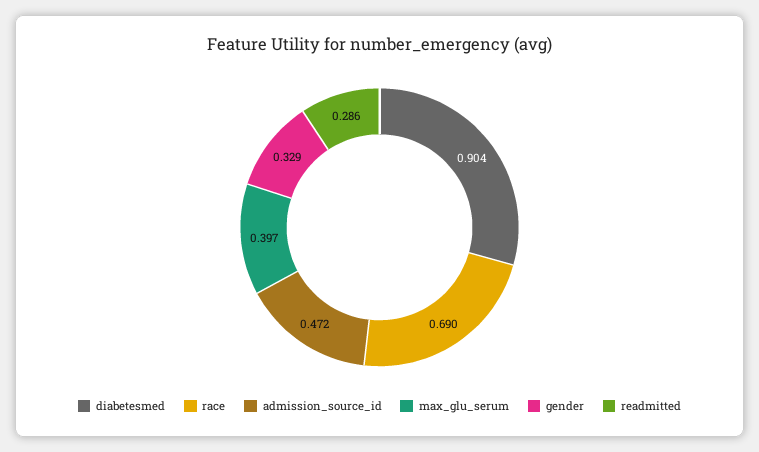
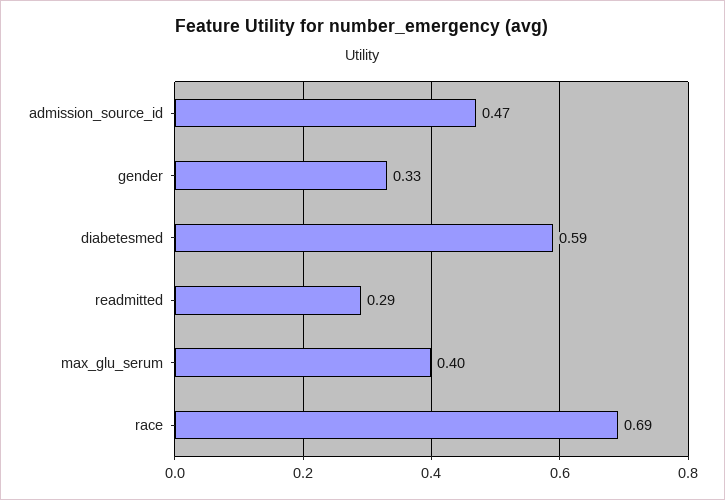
diabetesmed: 0.904 -> 0.59

